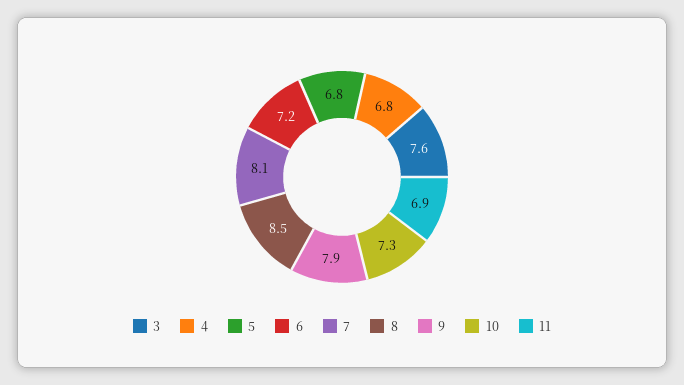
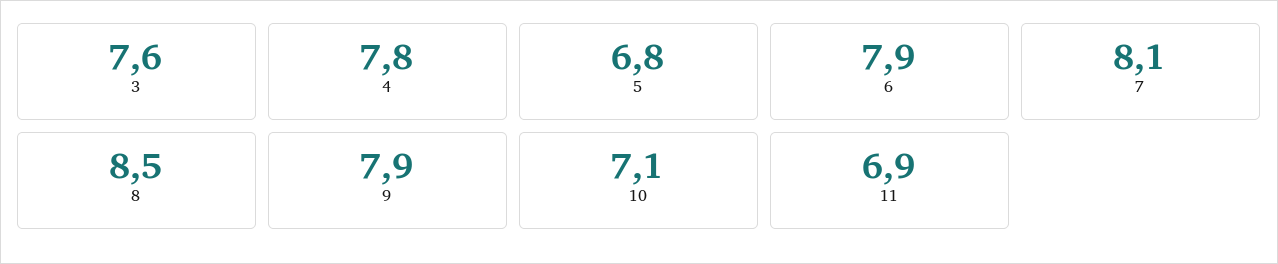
4: 6.8 -> 7.8
6: 7.2 -> 7.9
10: 7.3 -> 7.1

